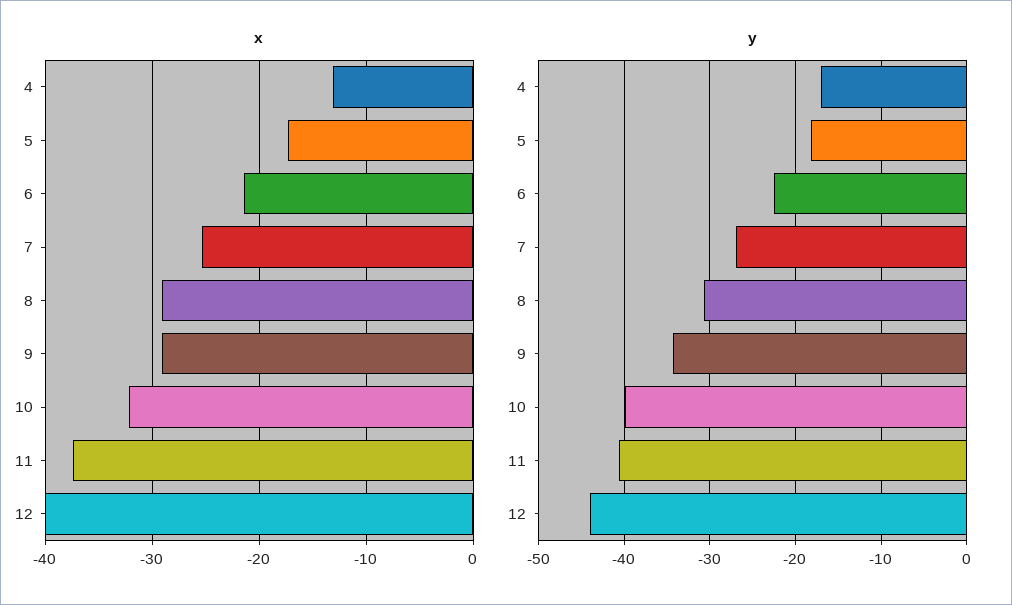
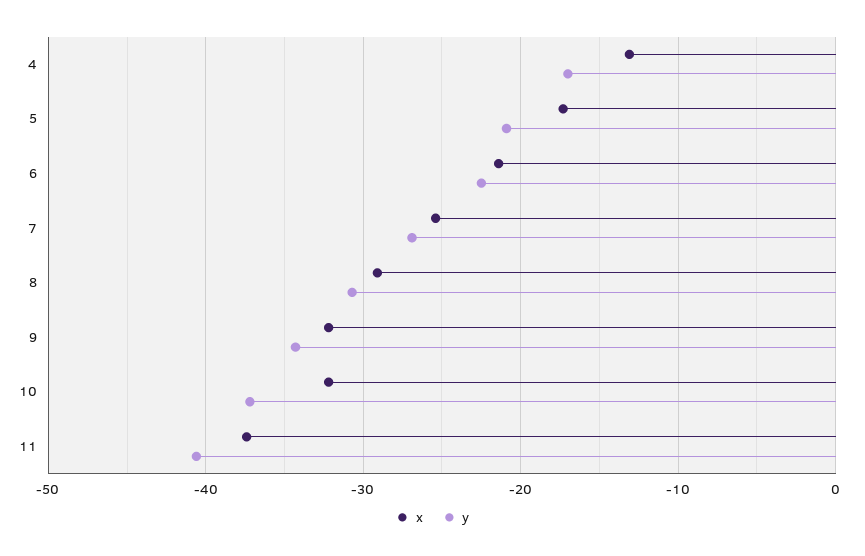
x, 9: -29 -> -32
x, 12: -40 -> none
y, 5: -18 -> -21
y, 10: -40 -> -37
y, 12: -44 -> none

